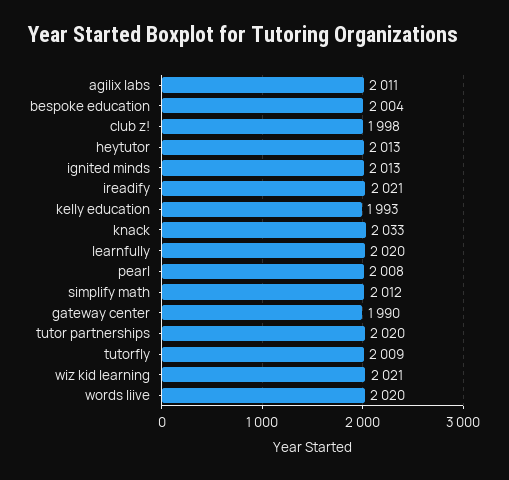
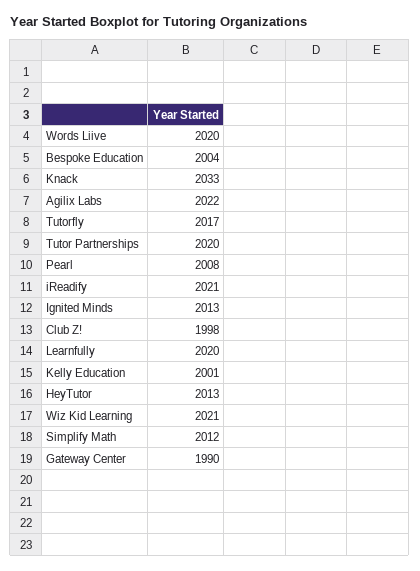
agilix labs: 2011 -> 2022
kelly education: 1993 -> 2001
tutorfly: 2009 -> 2017

